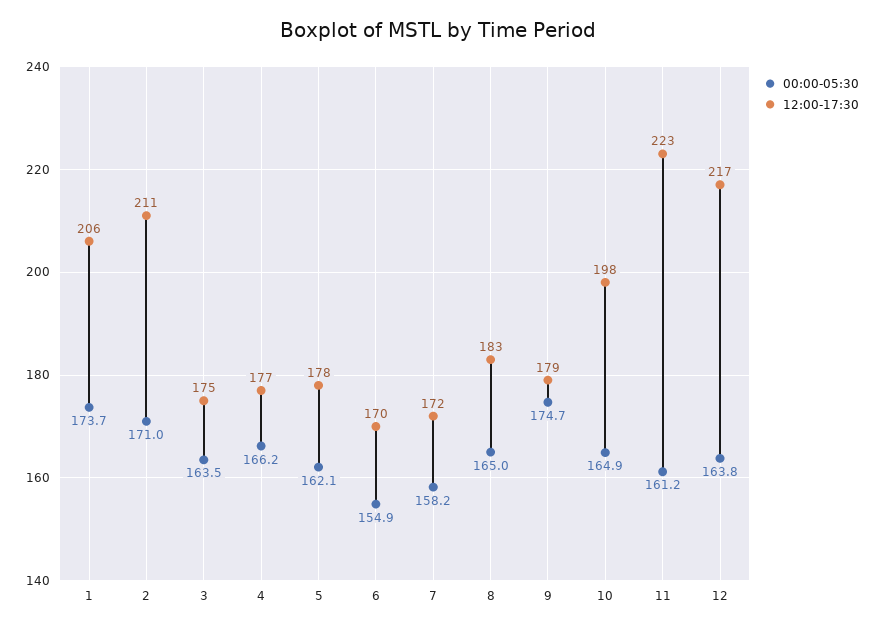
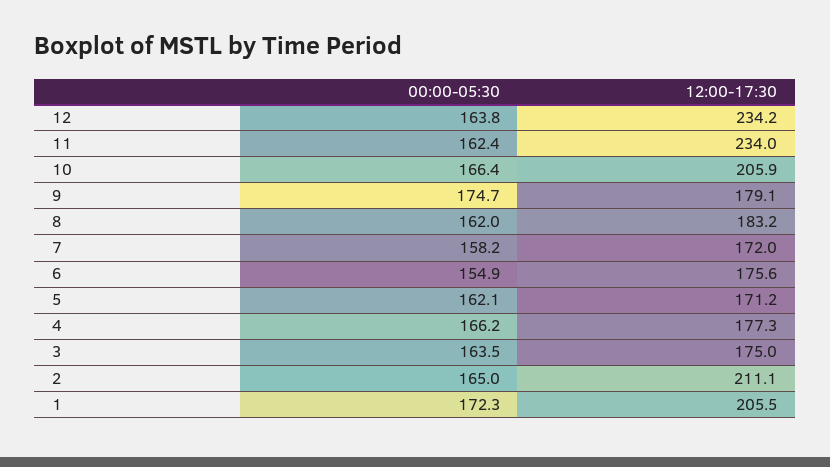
00:00-05:30, 1: 173.7 -> 172.3
00:00-05:30, 2: 171 -> 165
12:00-17:30, 5: 178 -> 171.2
12:00-17:30, 6: 170 -> 175.6
00:00-05:30, 8: 165 -> 162
00:00-05:30, 10: 164.9 -> 166.4
12:00-17:30, 10: 198 -> 205.9
00:00-05:30, 11: 161.2 -> 162.4
12:00-17:30, 11: 223 -> 234
12:00-17:30, 12: 217 -> 234.2

